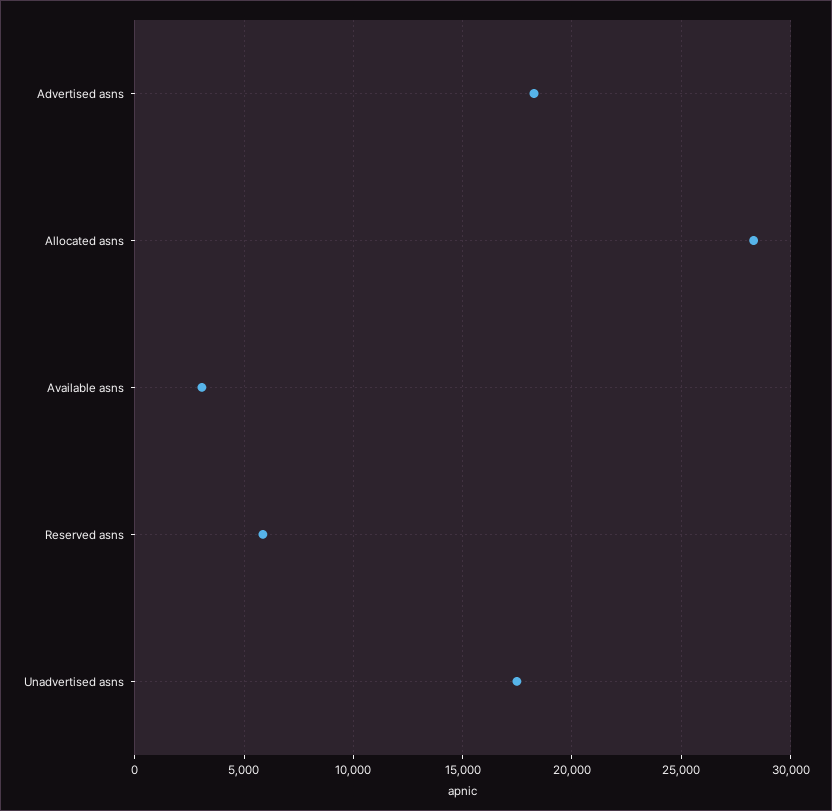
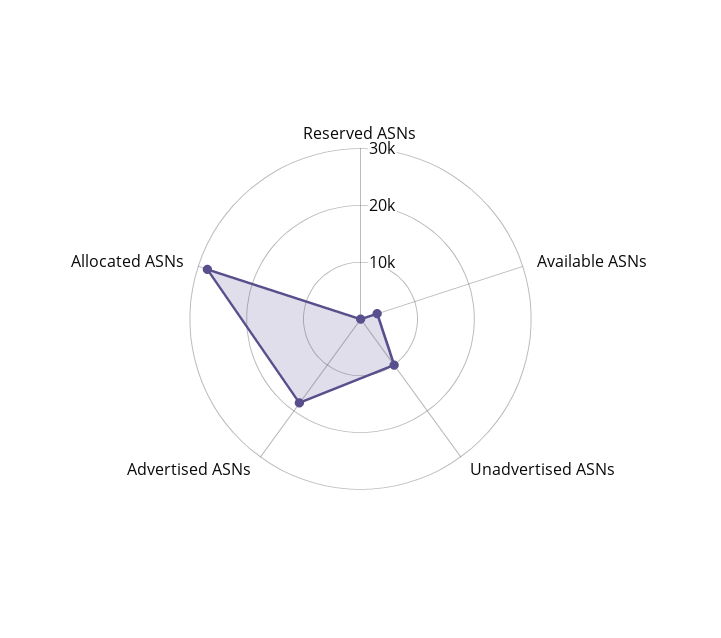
Reserved asns: 6000 -> 0
Unadvertised asns: 17500 -> 10000

